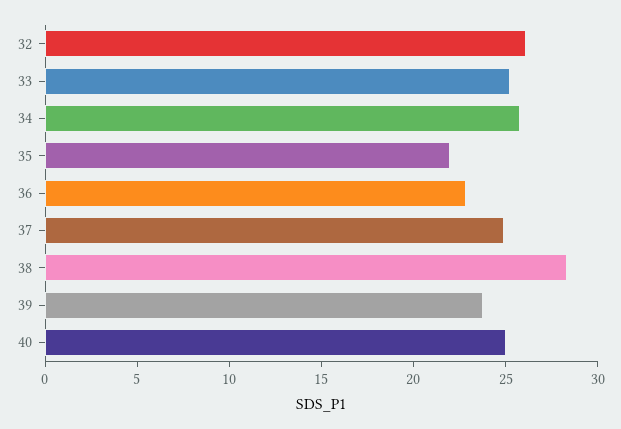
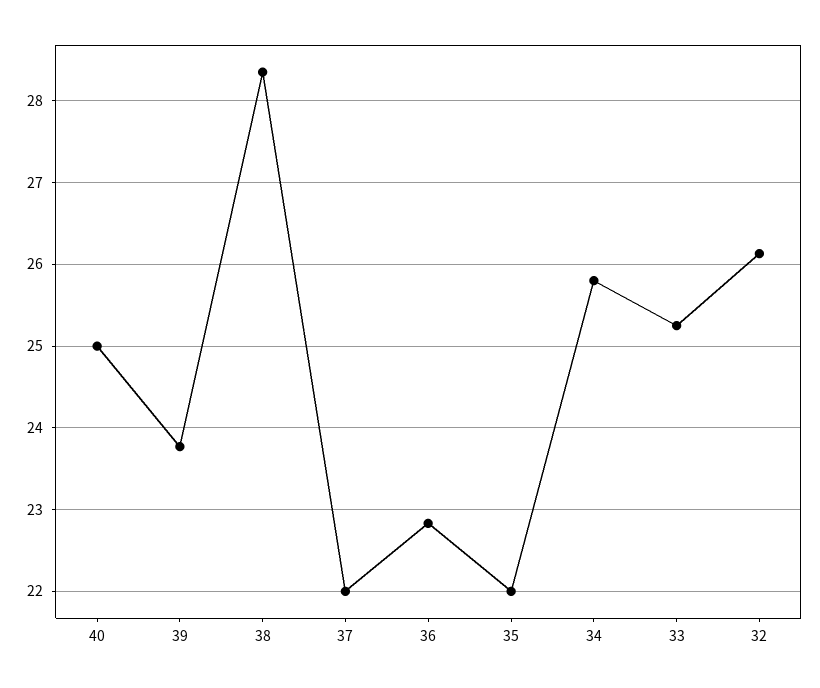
37: 25 -> 22

